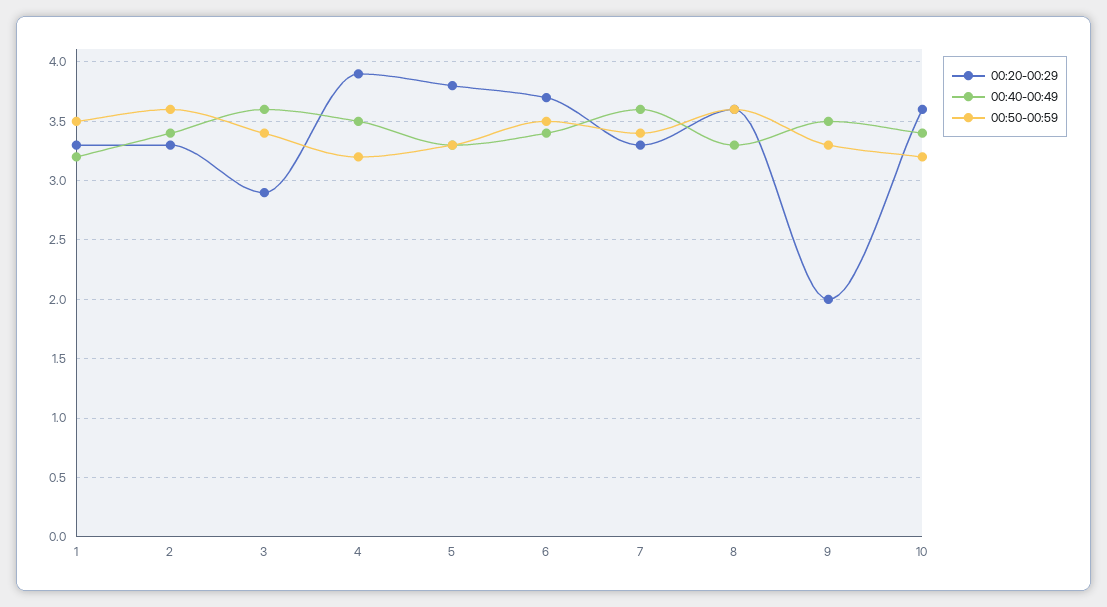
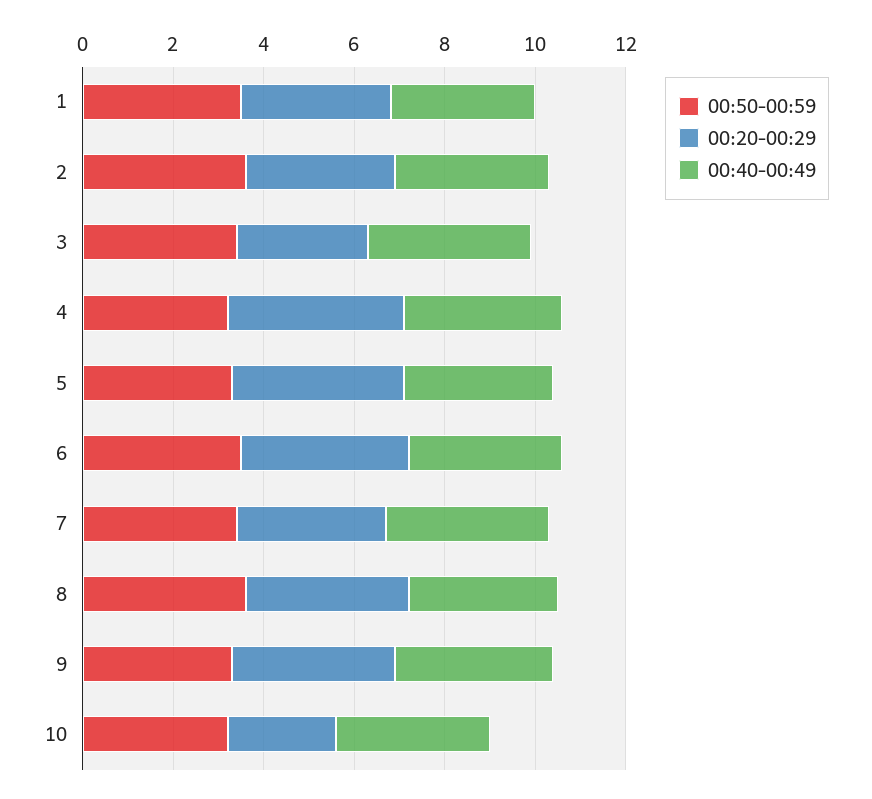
00:20-00:29, 9: 2 -> 3.5
00:20-00:29, 10: 3.6 -> 2.5

